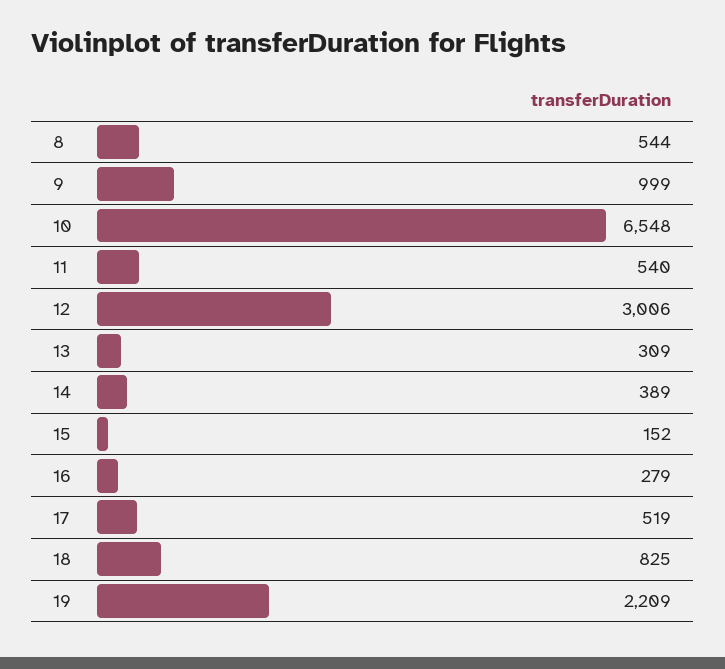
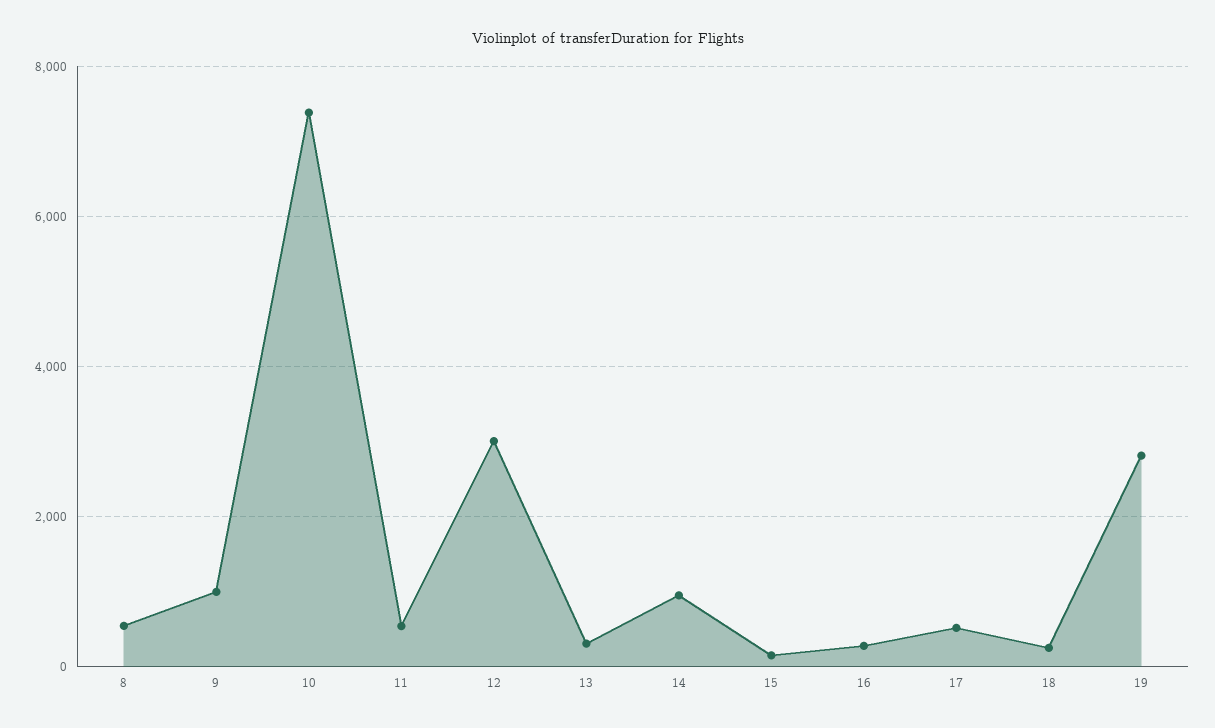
10: 6548 -> 7400
14: 389 -> 1000
18: 825 -> 200
19: 2209 -> 2800

